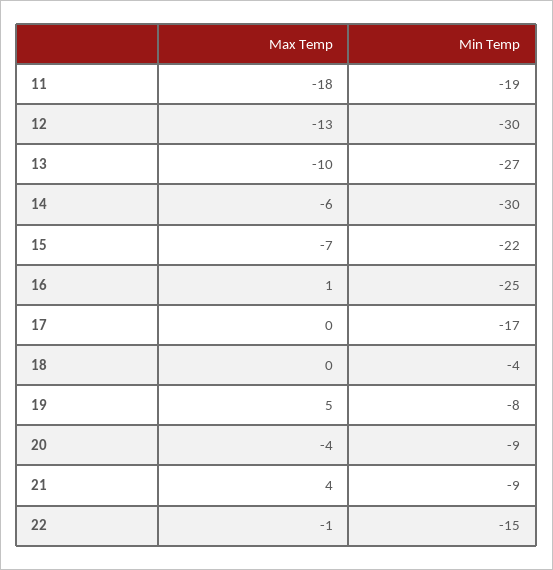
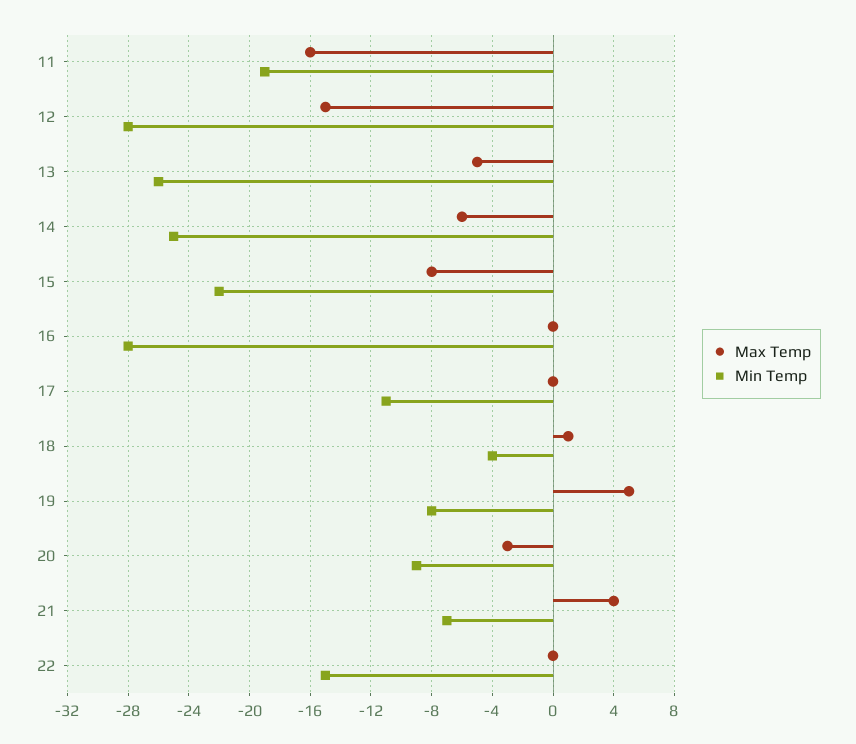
Max Temp, 11: -18 -> -16
Max Temp, 12: -13 -> -15
Min Temp, 12: -30 -> -28
Max Temp, 13: -10 -> -5
Min Temp, 13: -27 -> -26
Min Temp, 14: -30 -> -25
Max Temp, 15: -7 -> -8
Max Temp, 16: 1 -> 0
Min Temp, 16: -25 -> -28
Min Temp, 17: -17 -> -11
Max Temp, 18: 0 -> 1
Max Temp, 20: -4 -> -3
Min Temp, 21: -9 -> -7
Max Temp, 22: -1 -> 0

